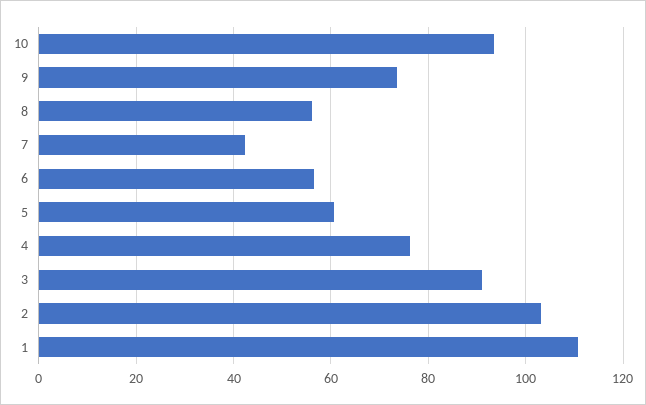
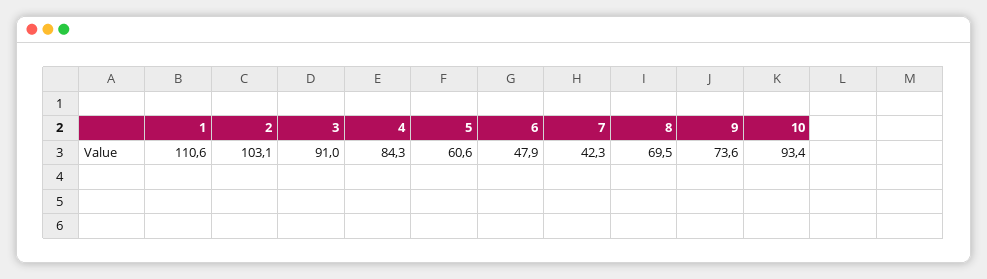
8: 56 -> 69.5
6: 56 -> 47.9
4: 76 -> 84.3

